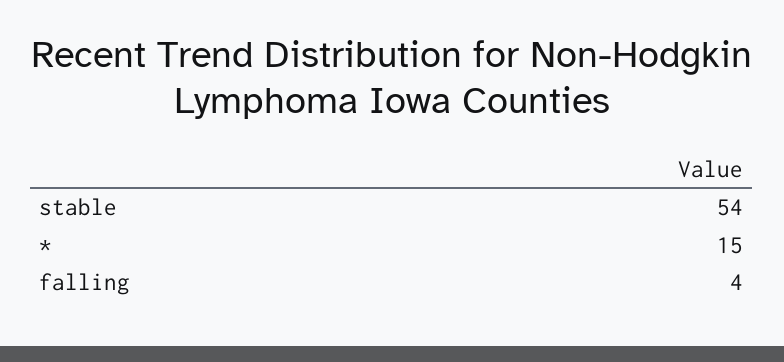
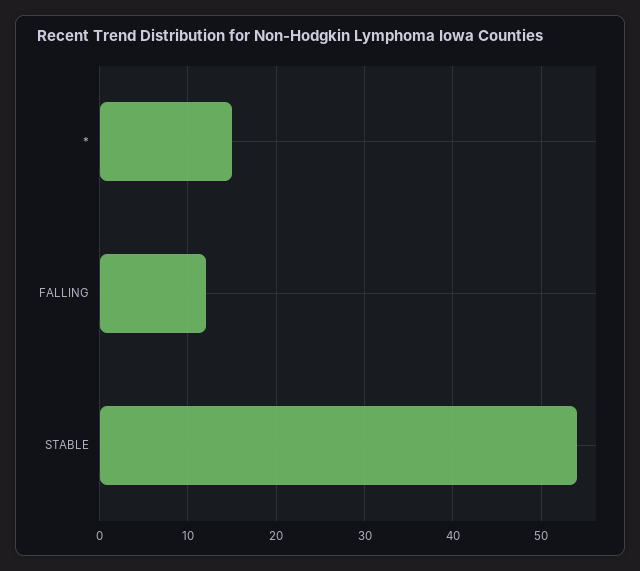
falling: 4 -> 12

